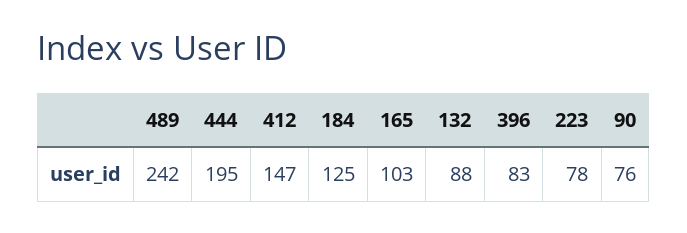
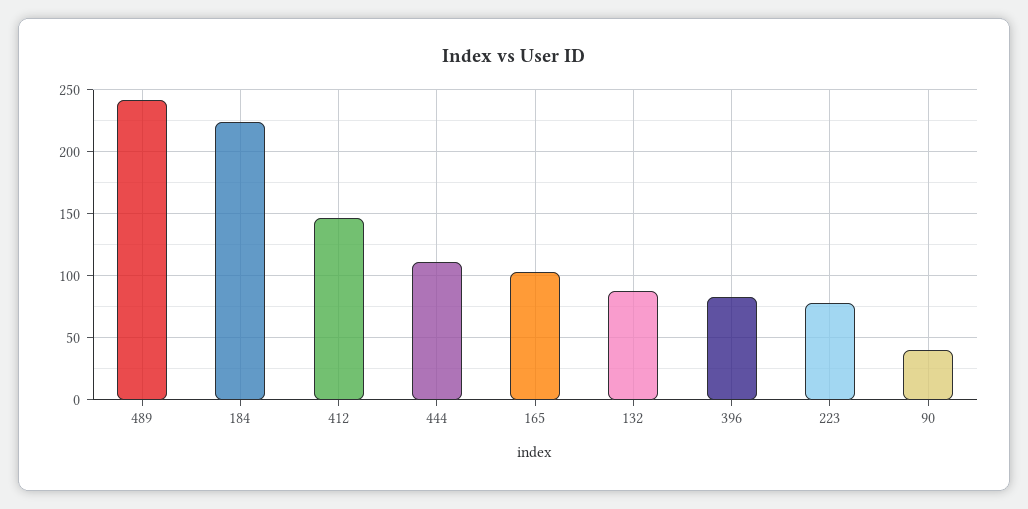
444: 195 -> 110
184: 125 -> 225
90: 76 -> 40

